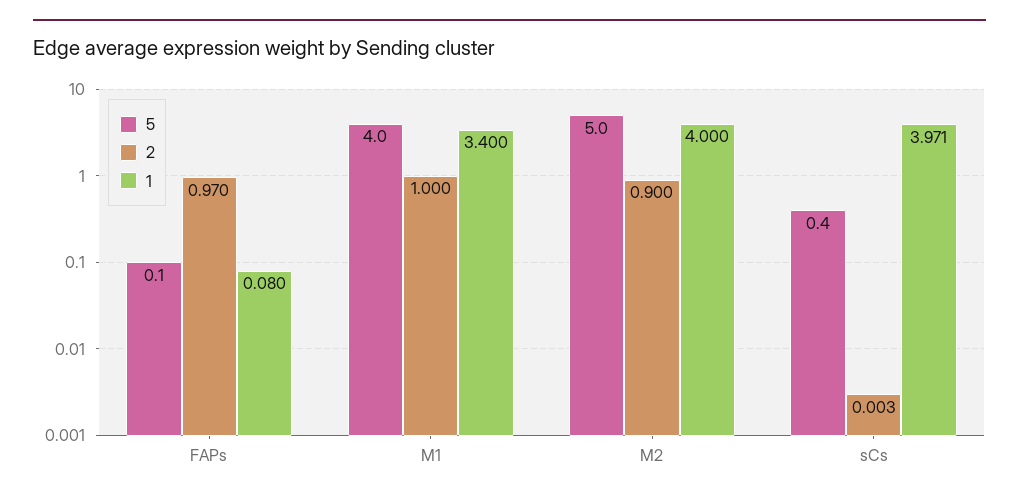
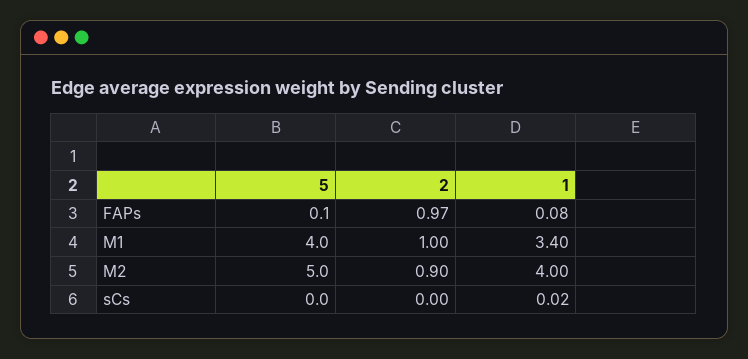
5, sCs: 0.4 -> 0
1, sCs: 3.971 -> 0.02

